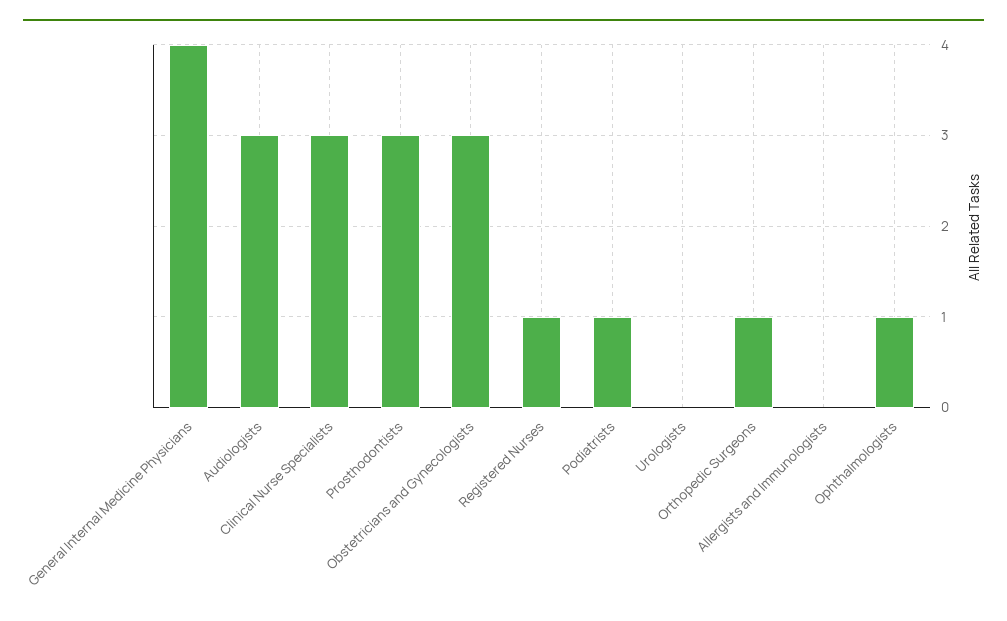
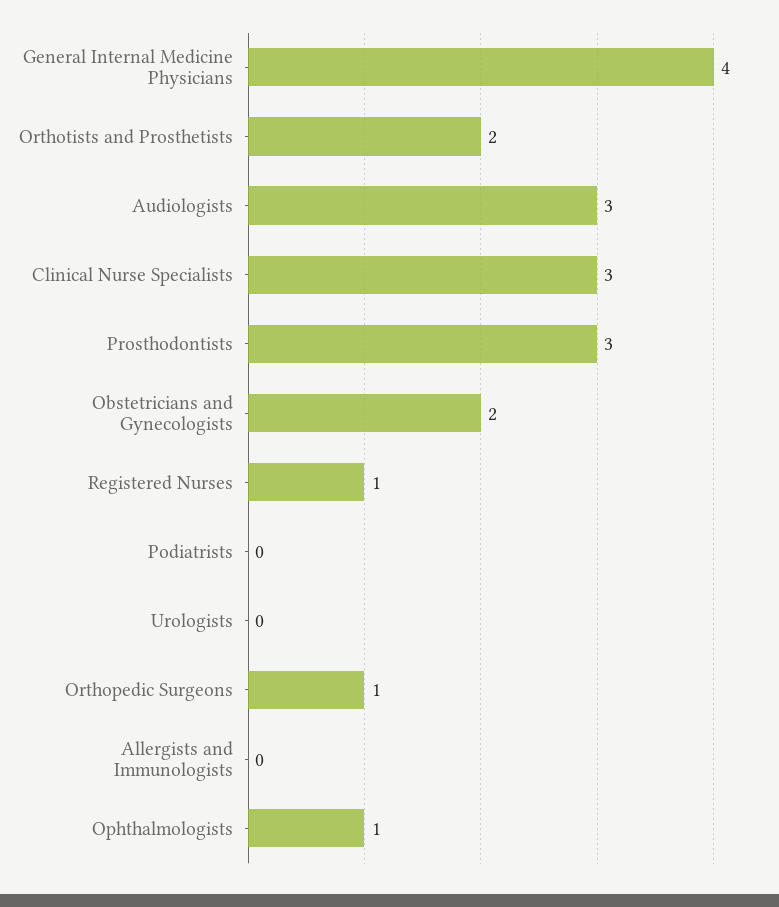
Obstetricians and Gynecologists: 3 -> 2
Podiatrists: 1 -> 0
Orthotists and Prosthetists: none -> 2

